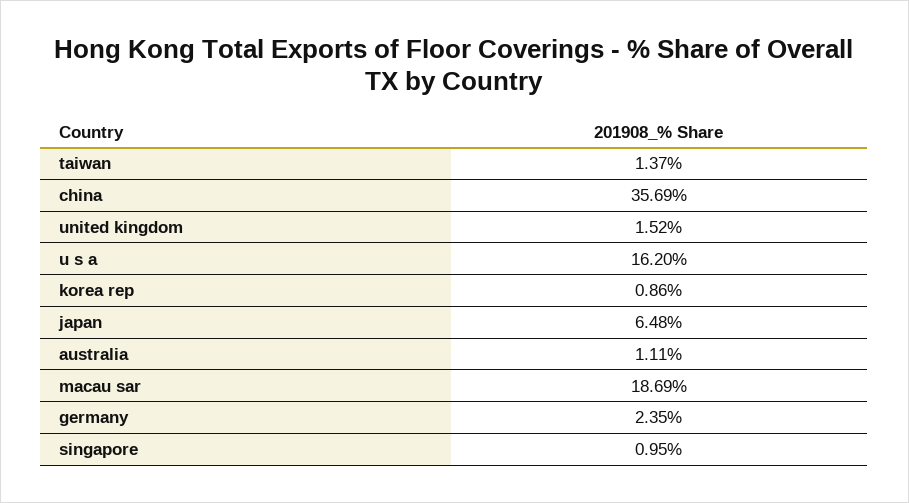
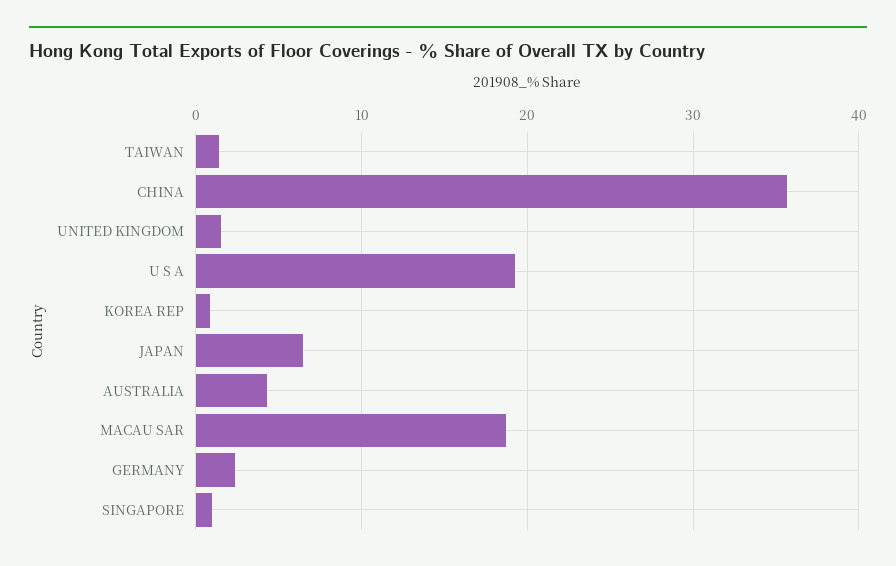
u s a: 16.2 -> 19
australia: 1.11 -> 4

